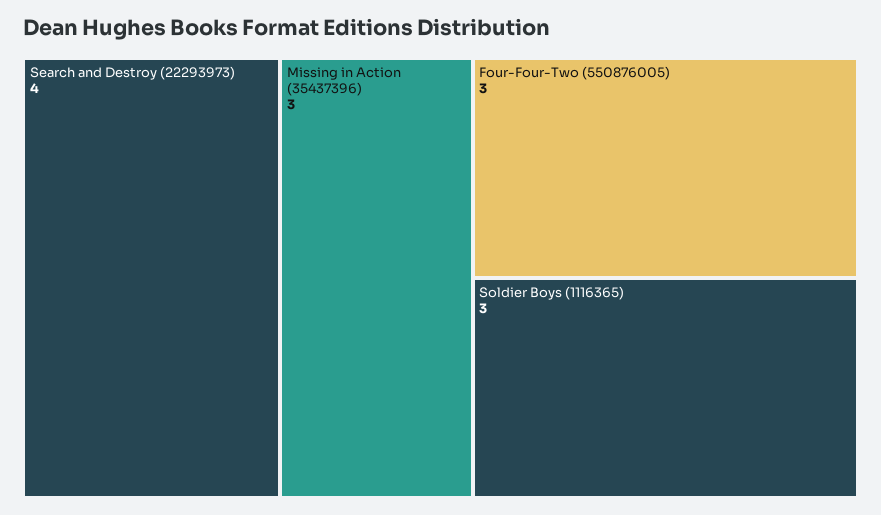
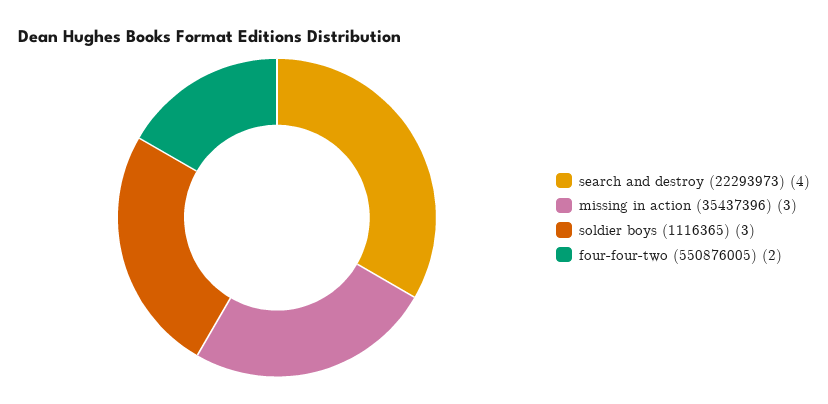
Four-Four-Two (550876005): 3 -> 2

